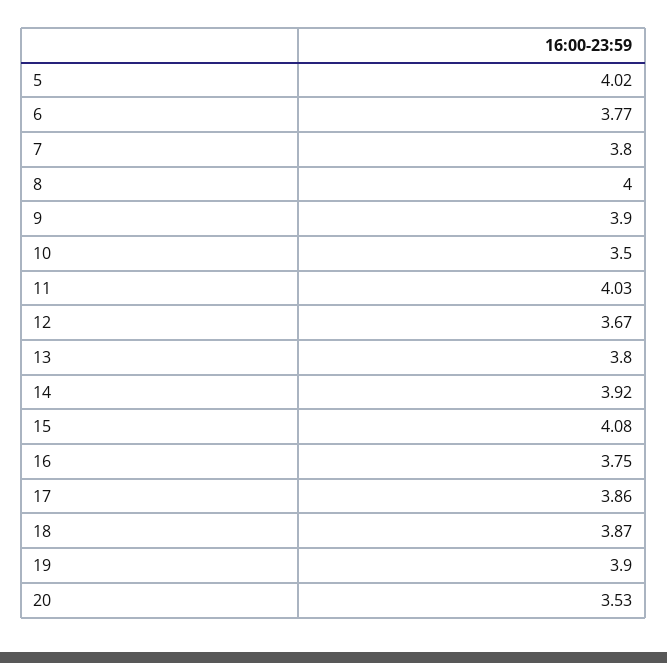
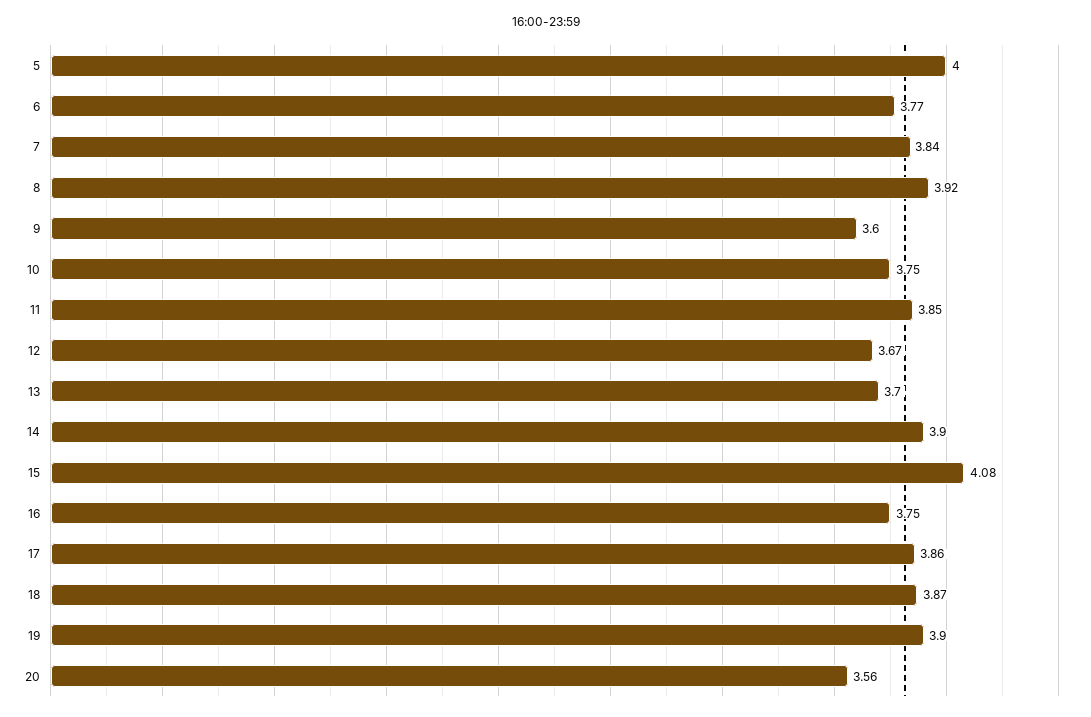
5: 4.02 -> 4
7: 3.8 -> 3.84
8: 4 -> 3.92
9: 3.9 -> 3.6
10: 3.5 -> 3.75
11: 4.03 -> 3.85
13: 3.8 -> 3.7
14: 3.92 -> 3.9
20: 3.53 -> 3.56

